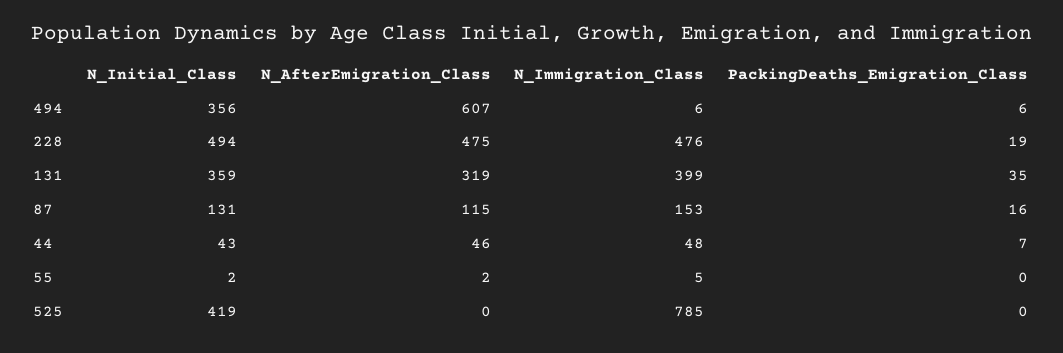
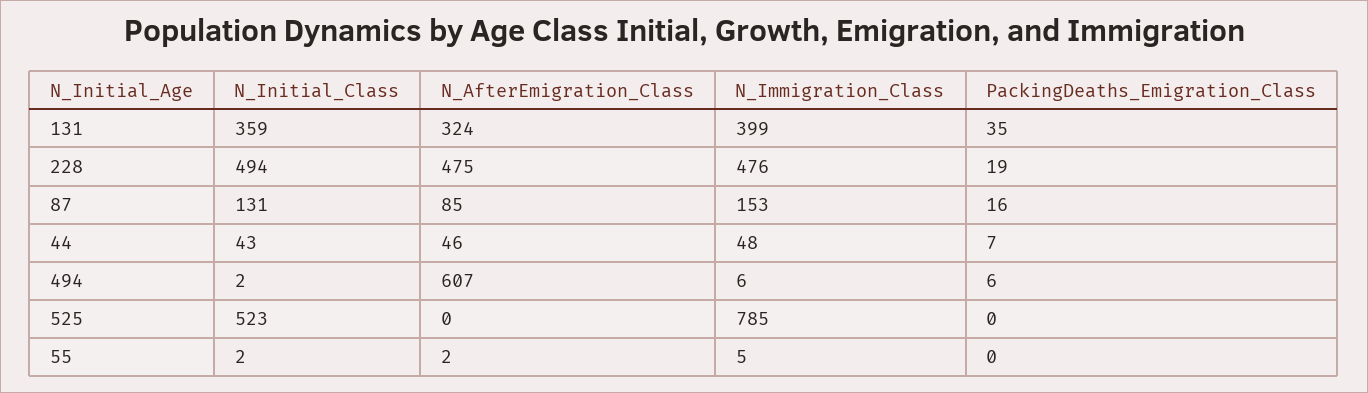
N_Initial_Class, 494: 356 -> 2
N_AfterEmigration_Class, 131: 319 -> 324
N_AfterEmigration_Class, 87: 115 -> 85
N_Initial_Class, 525: 419 -> 523

